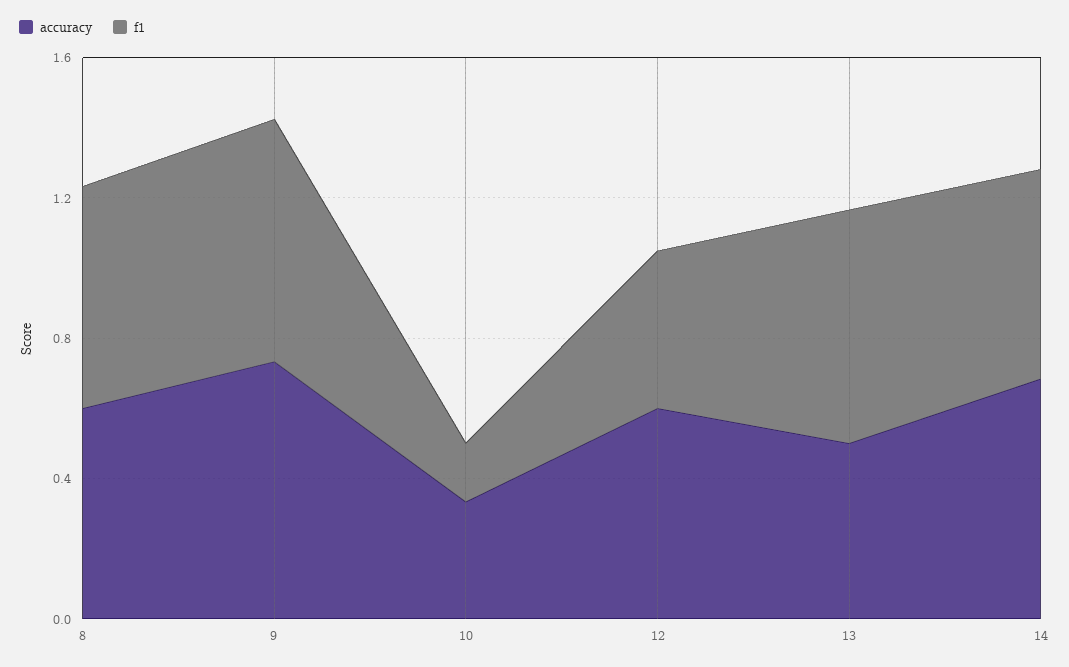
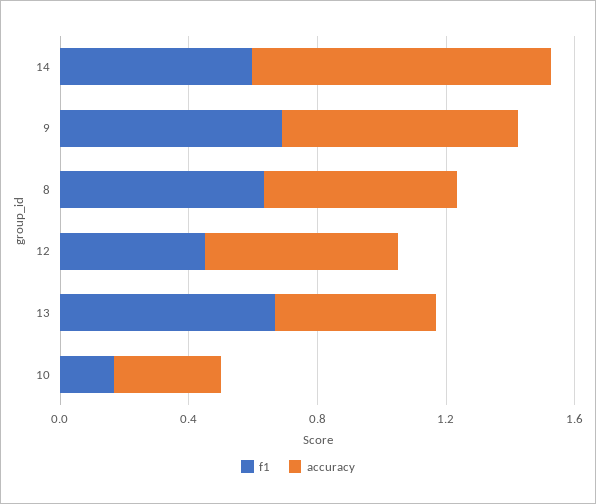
accuracy, 14: 0.7 -> 0.9

